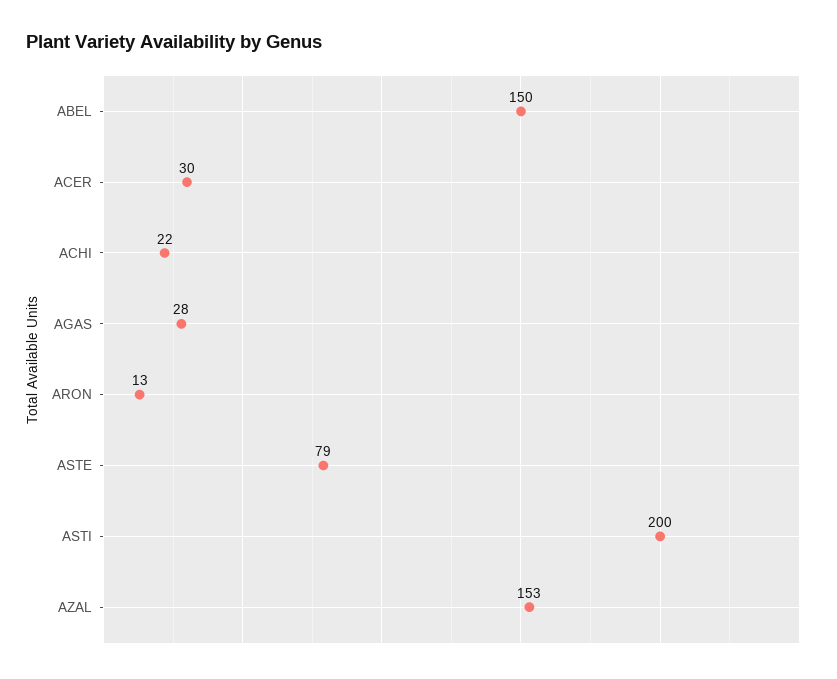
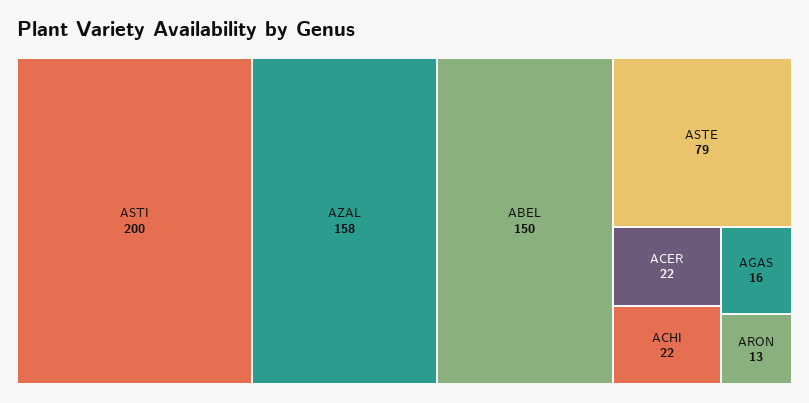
ACER: 30 -> 22
AGAS: 28 -> 16
AZAL: 153 -> 158

